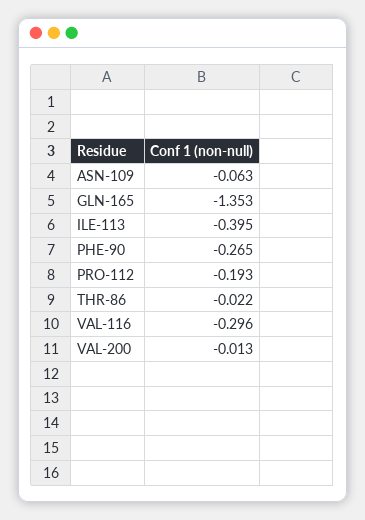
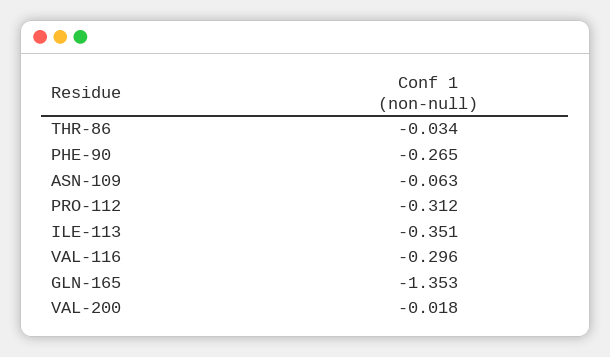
ILE-113: -0.395 -> -0.351
PRO-112: -0.193 -> -0.312
THR-86: -0.022 -> -0.034
VAL-200: -0.013 -> -0.018

